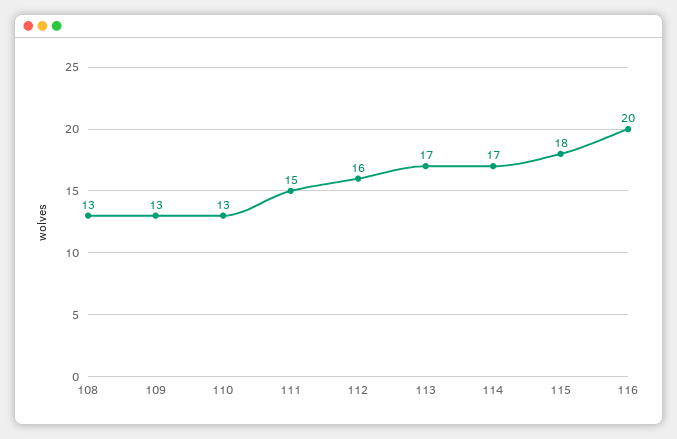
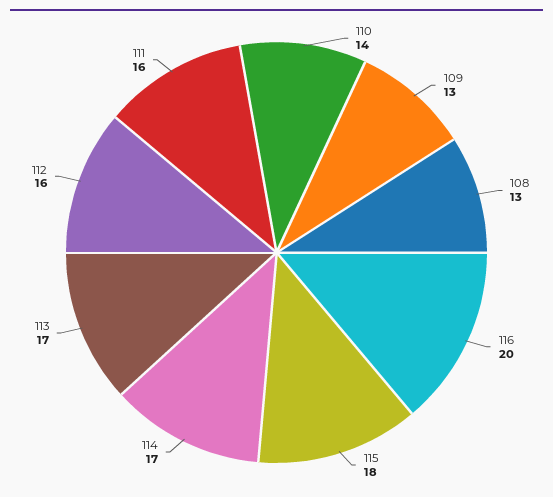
110: 13 -> 14
111: 15 -> 16

